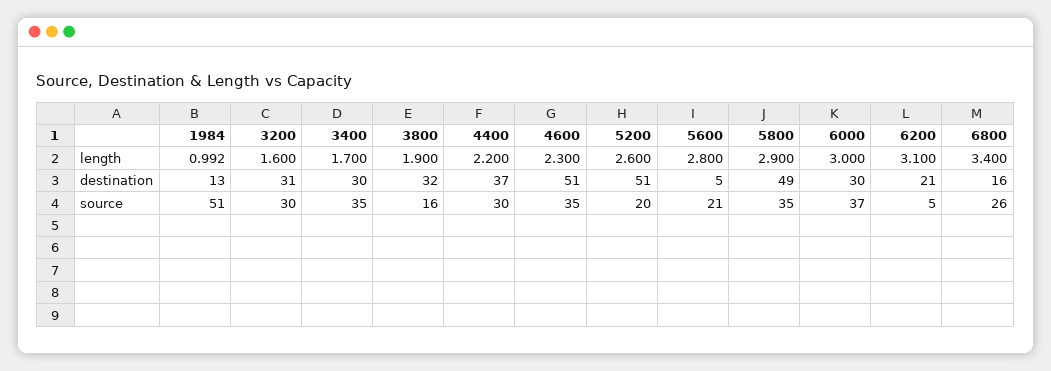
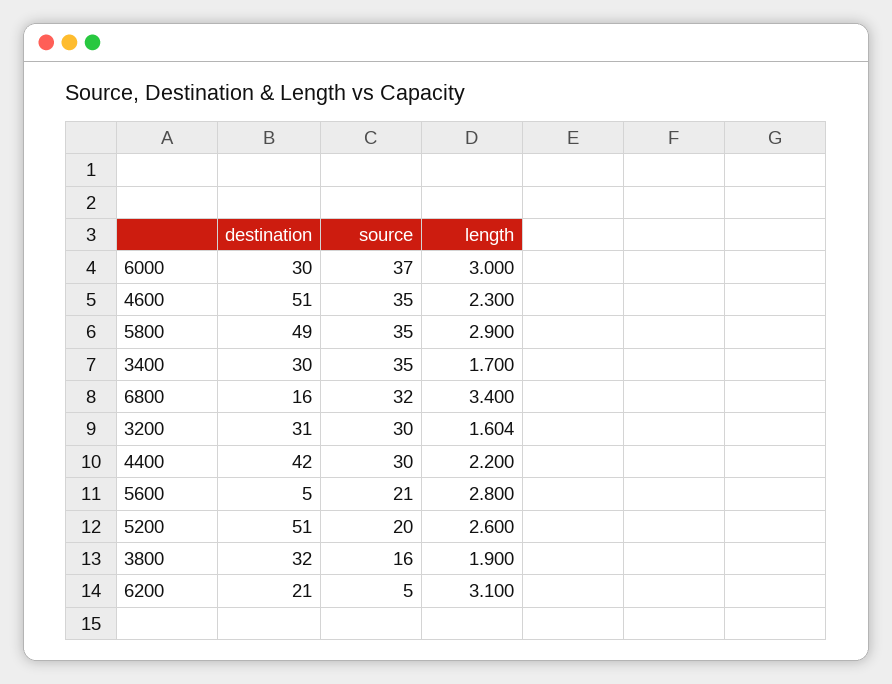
1984, length: 0.992 -> none
3200, length: 1.6 -> 1.604
1984, destination: 13 -> none
4400, destination: 37 -> 42
1984, source: 51 -> none
6800, source: 26 -> 32

